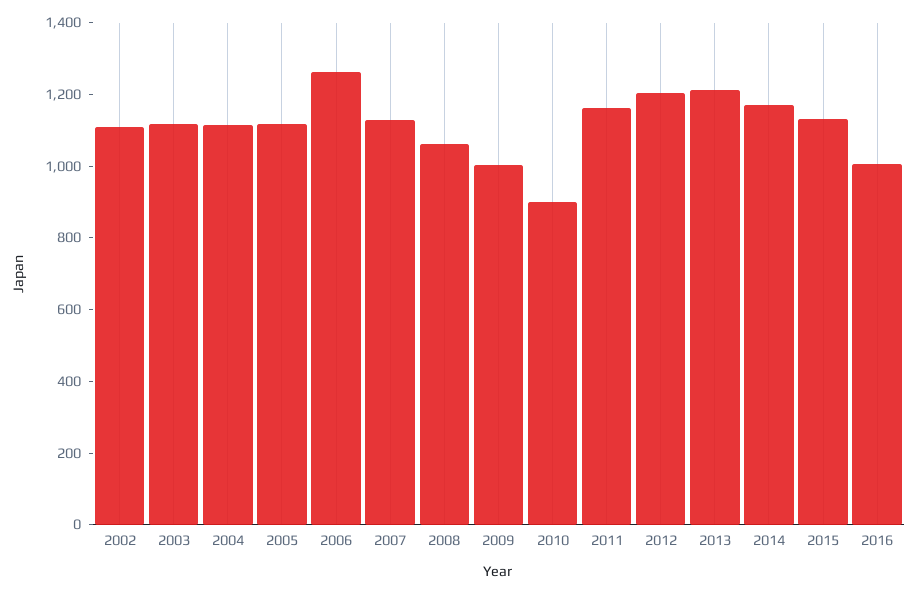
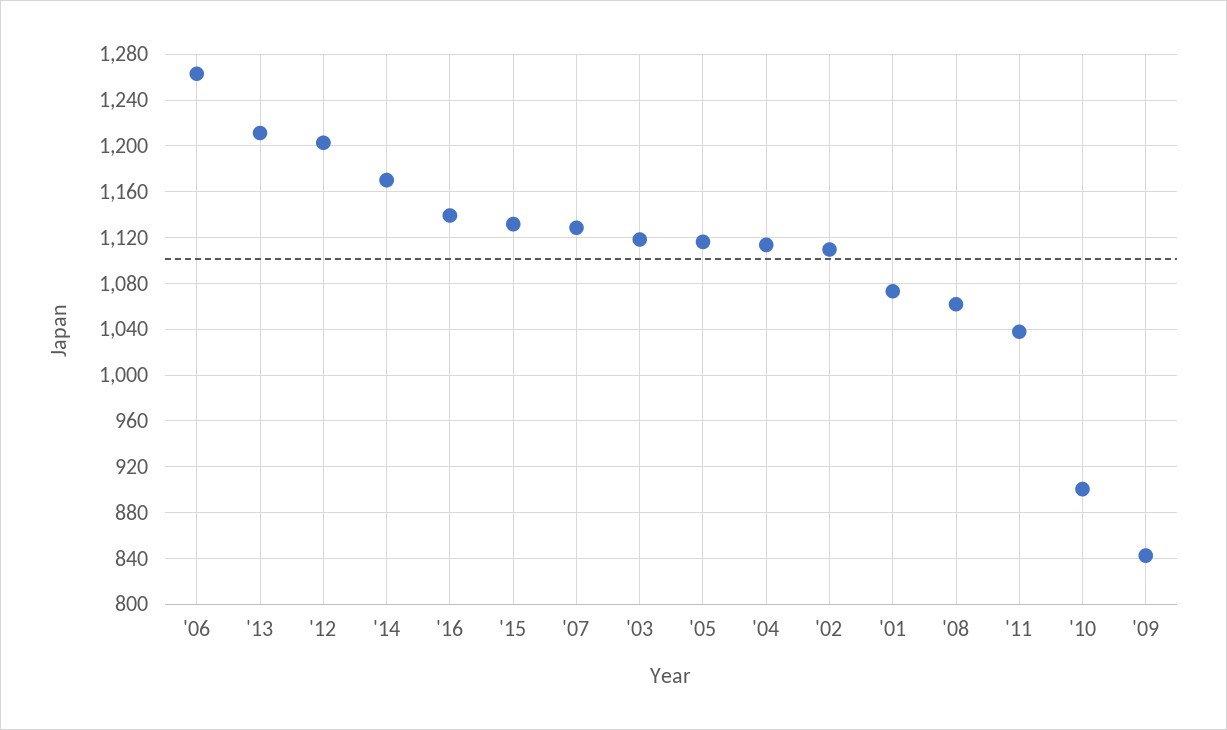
2009: 1000 -> 840
2011: 1150 -> 1040
2016: 1000 -> 1140
'01: none -> 1070

